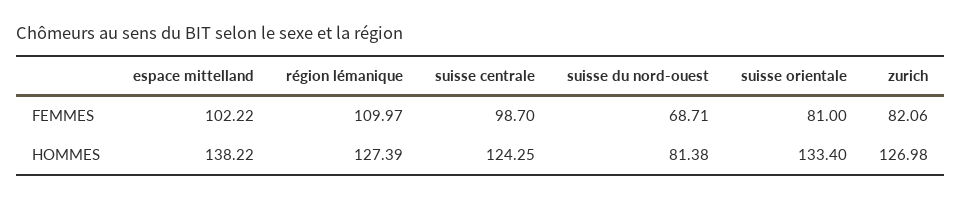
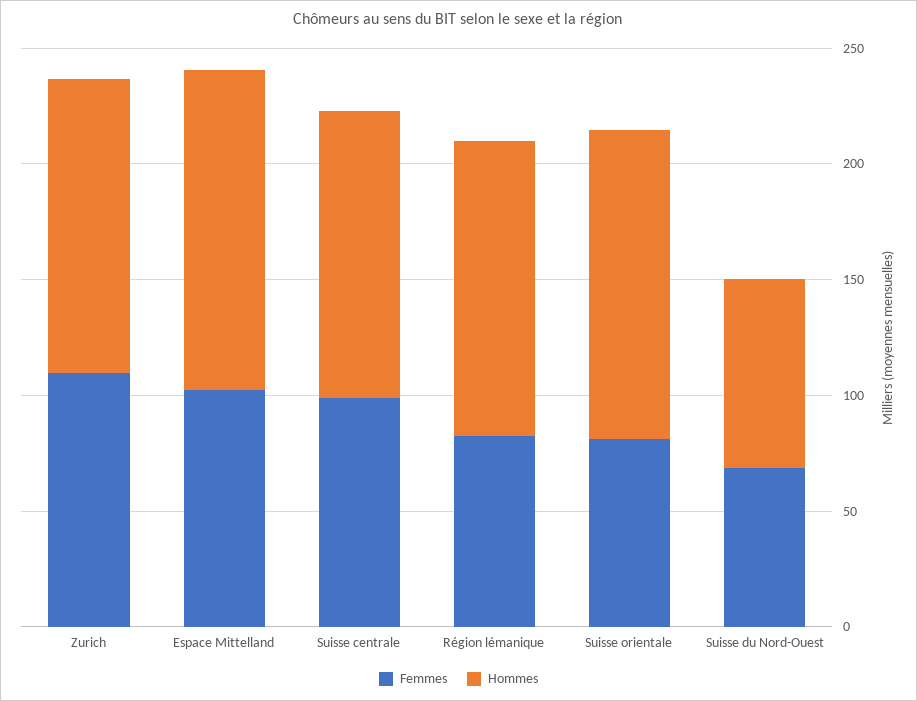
FEMMES, région lémanique: 109.97 -> 80
FEMMES, zurich: 82.06 -> 110

